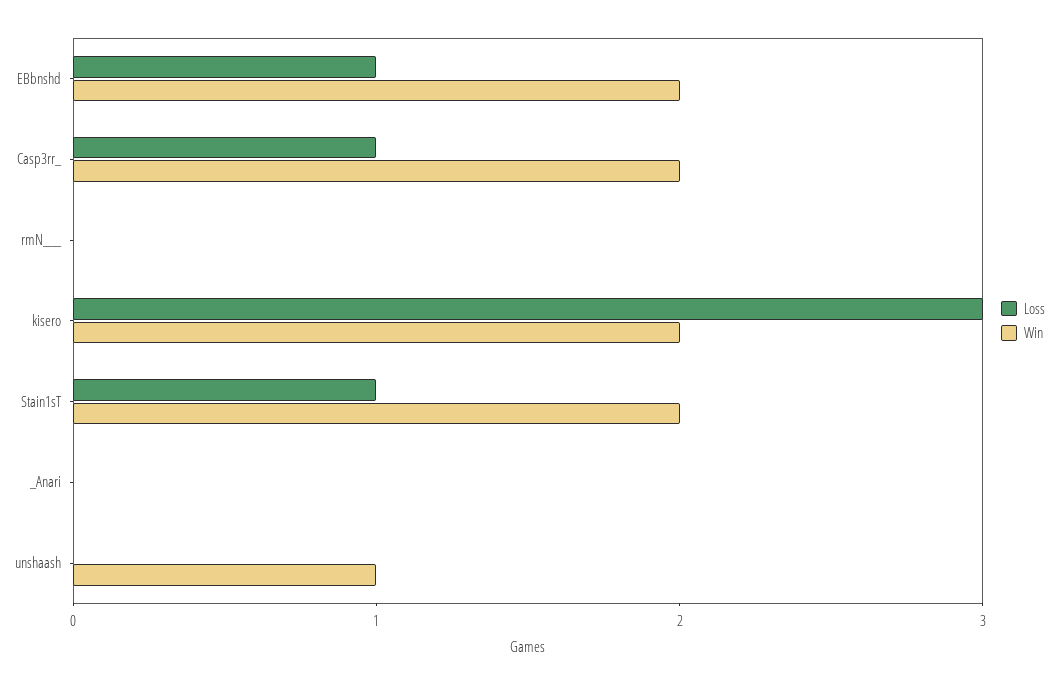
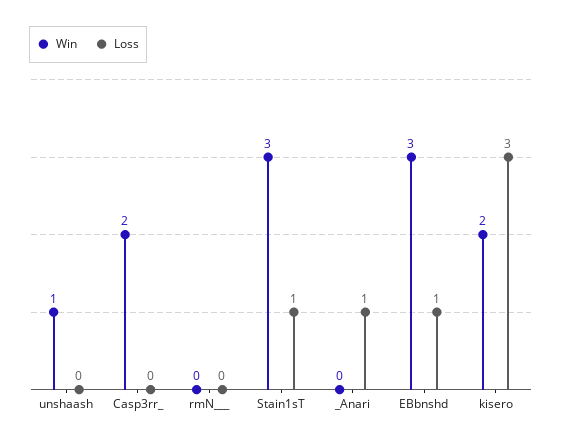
Win, EBbnshd: 2 -> 3
Loss, Casp3rr_: 1 -> 0
Win, Stain1sT: 2 -> 3
Loss, _Anari: 0 -> 1

